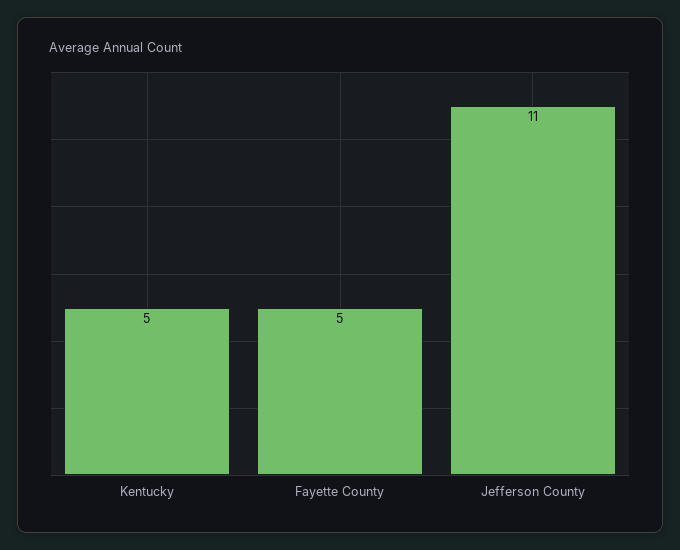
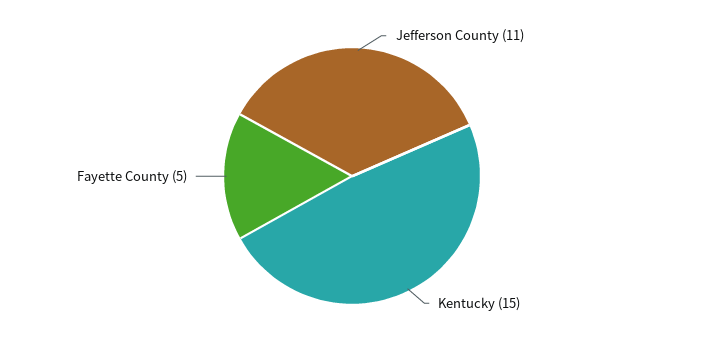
Kentucky: 5 -> 15

